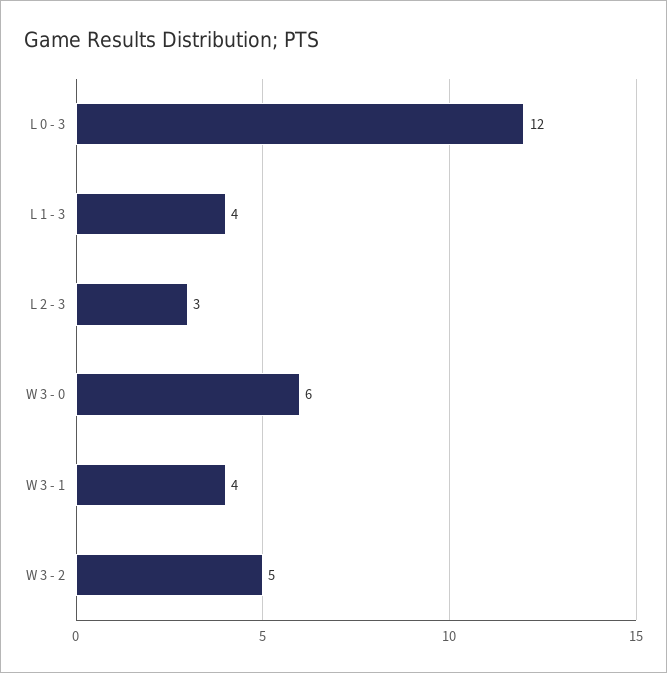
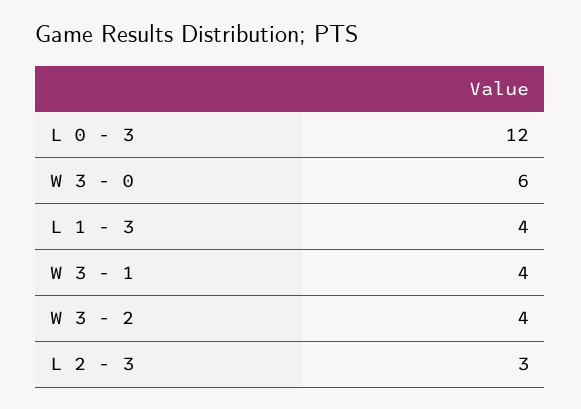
W 3 - 2: 5 -> 4

